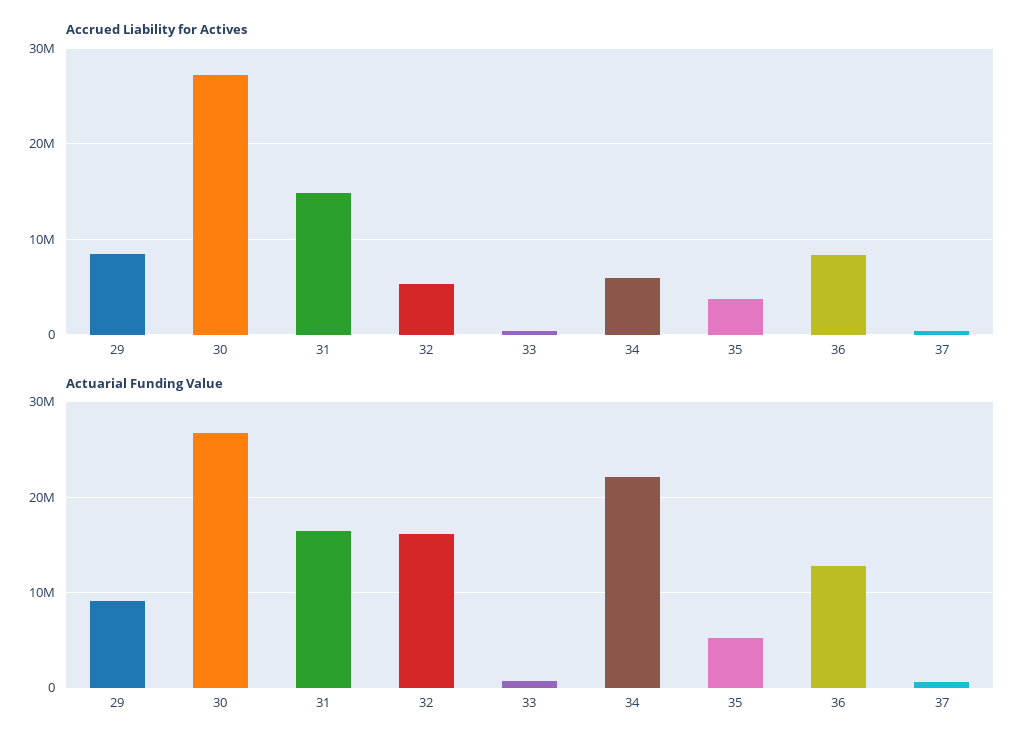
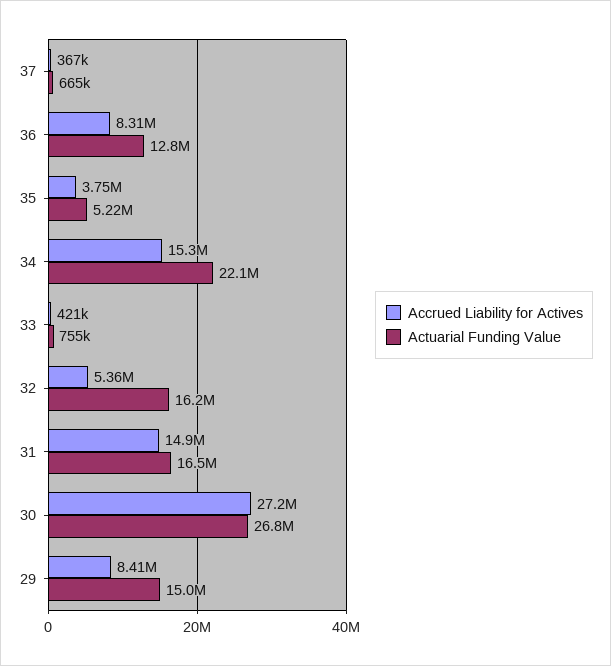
Accrued Liability for Actives, 34: 6000000 -> 15300000
Actuarial Funding Value, 29: 9000000 -> 15000000

